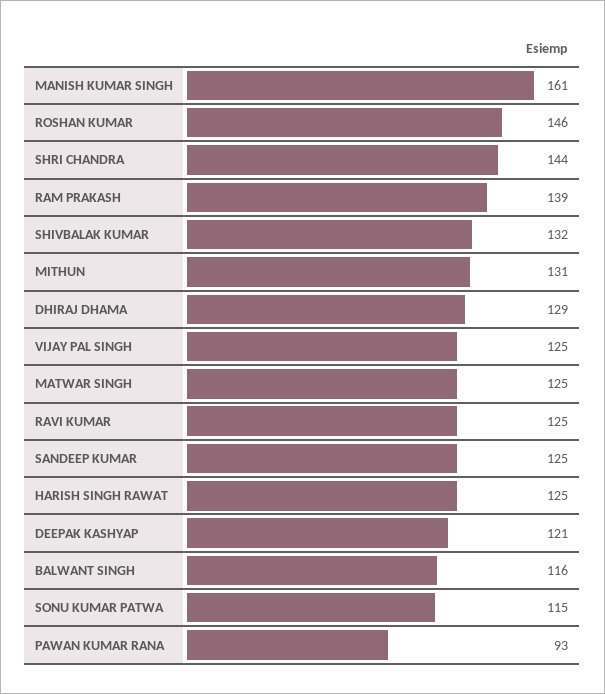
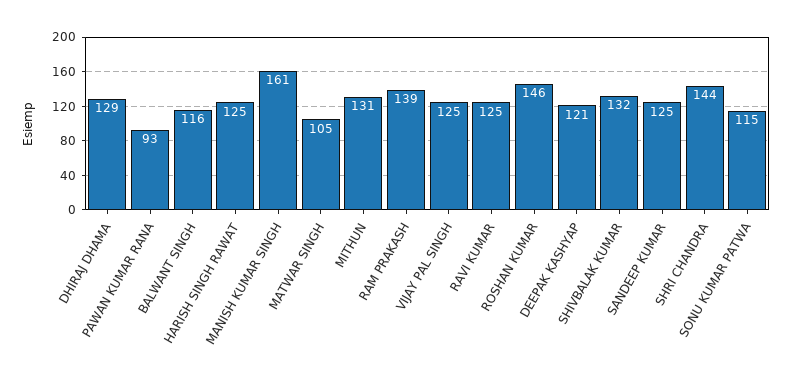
MATWAR SINGH: 125 -> 105

